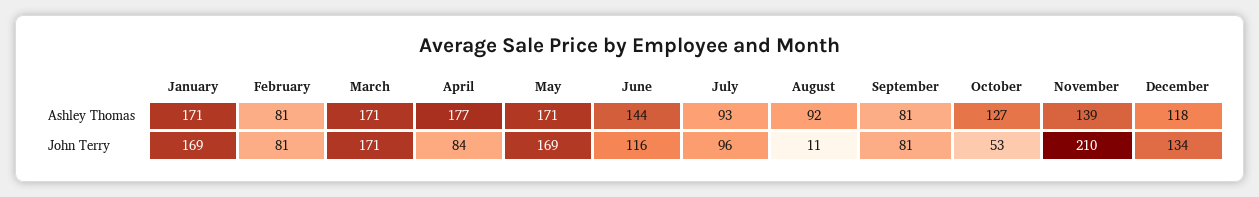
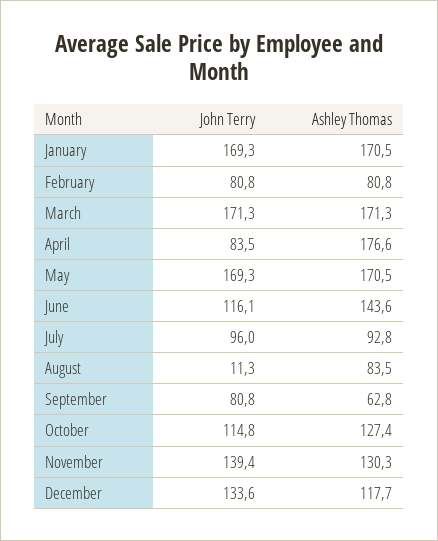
August, Ashley Thomas: 92 -> 83.5
September, Ashley Thomas: 81 -> 62.8
November, Ashley Thomas: 139 -> 130.3
October, John Terry: 53 -> 114.8
November, John Terry: 210 -> 139.4

